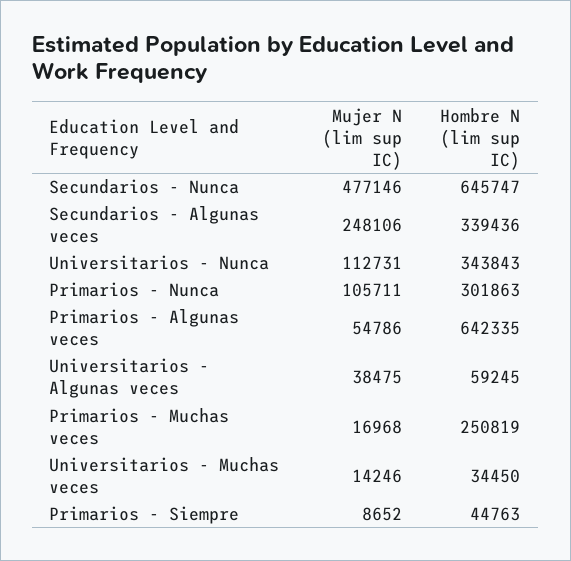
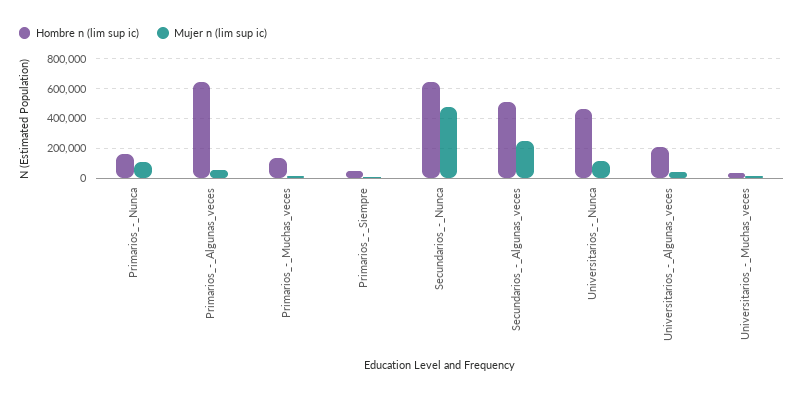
Hombre N (lim sup IC), Secundarios - Algunas veces: 339436 -> 500000
Hombre N (lim sup IC), Universitarios - Nunca: 343843 -> 450000
Hombre N (lim sup IC), Primarios - Nunca: 301863 -> 150000
Hombre N (lim sup IC), Universitarios - Algunas veces: 59245 -> 200000
Hombre N (lim sup IC), Primarios - Muchas veces: 250819 -> 150000

